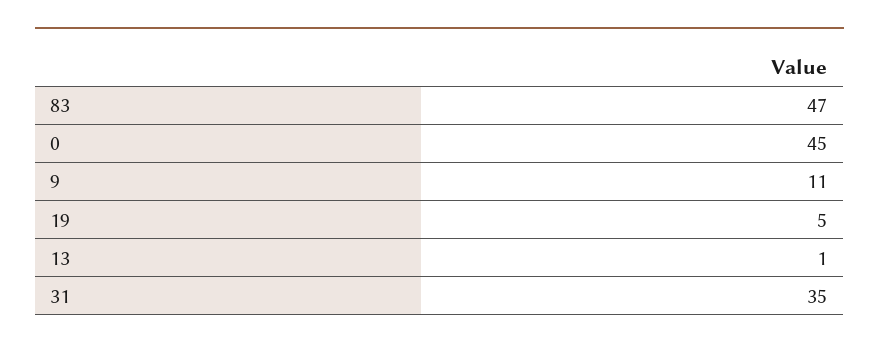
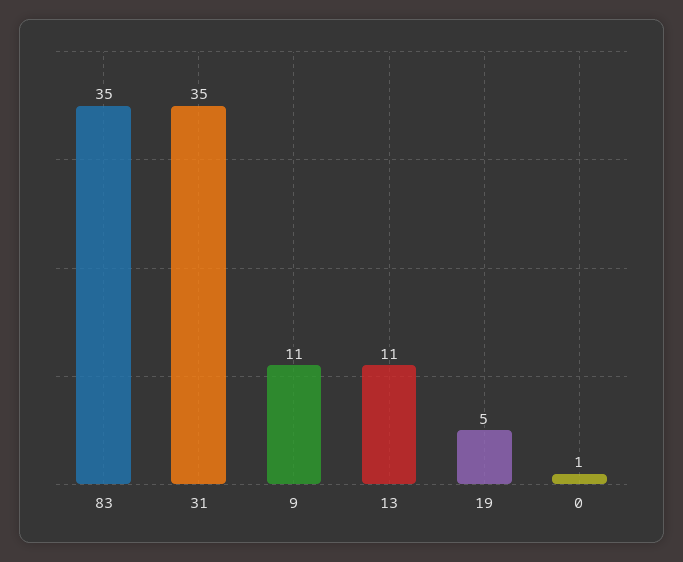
83: 47 -> 35
0: 45 -> 1
13: 1 -> 11

